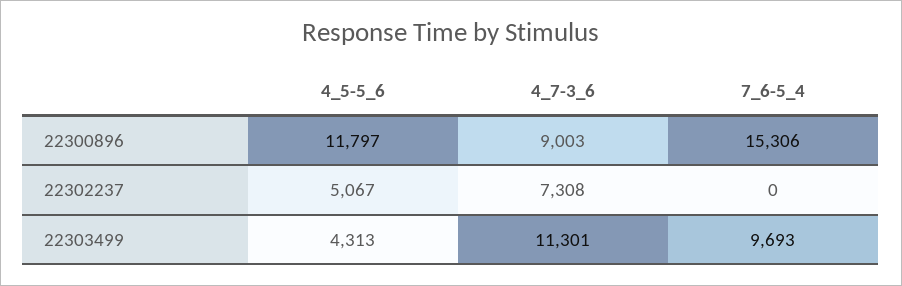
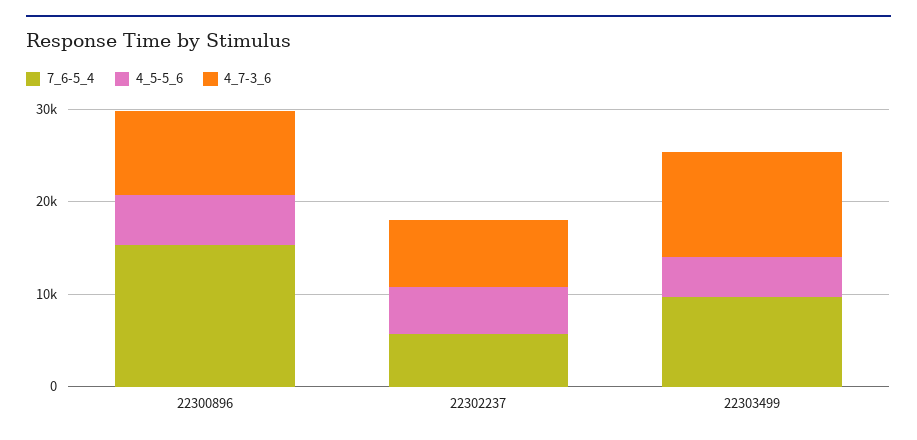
4_5-5_6, 22300896: 11797 -> 6000
7_6-5_4, 22302237: 0 -> 6000

